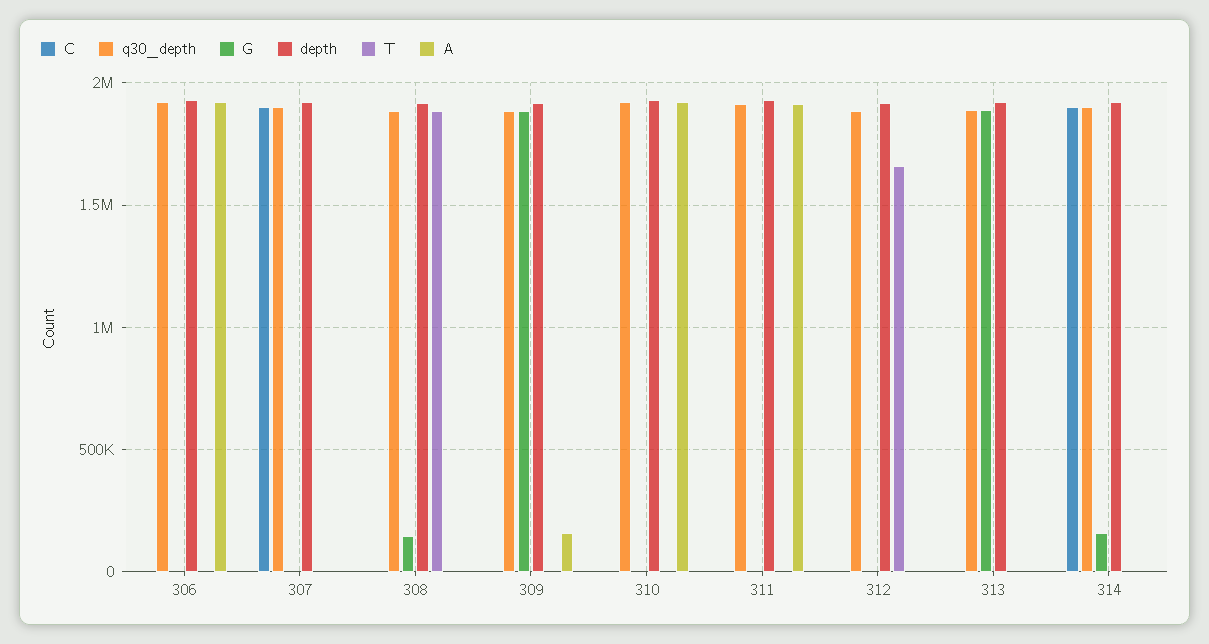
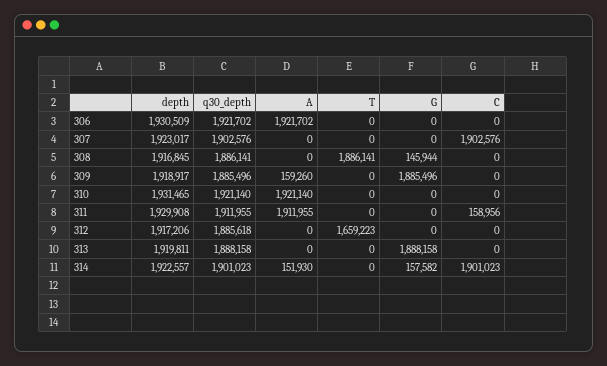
C, 311: 0 -> 158956
A, 314: 0 -> 151930

